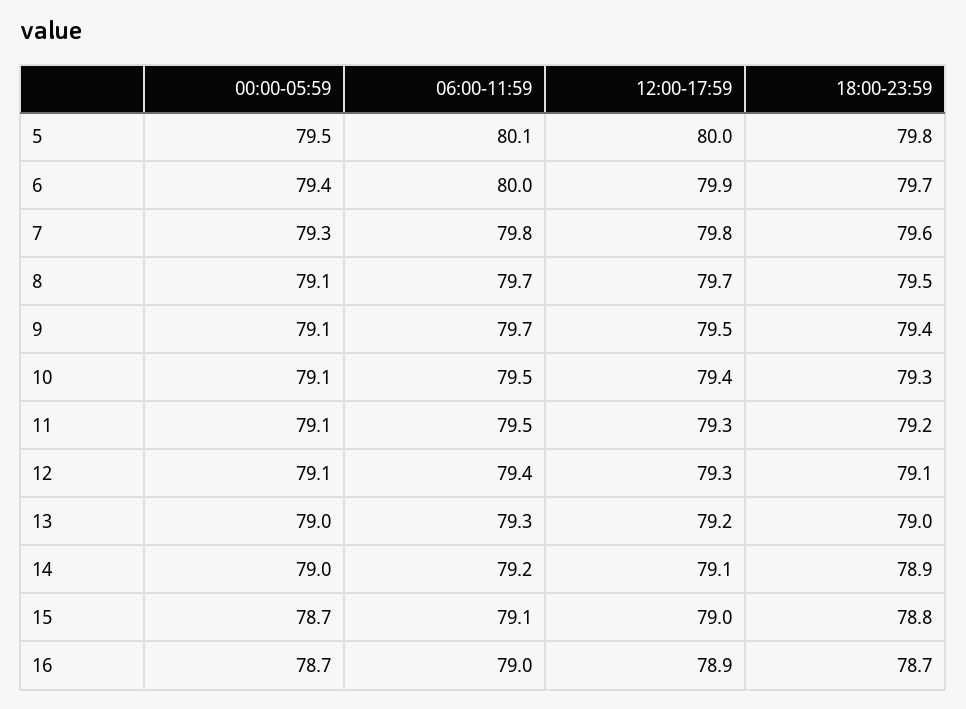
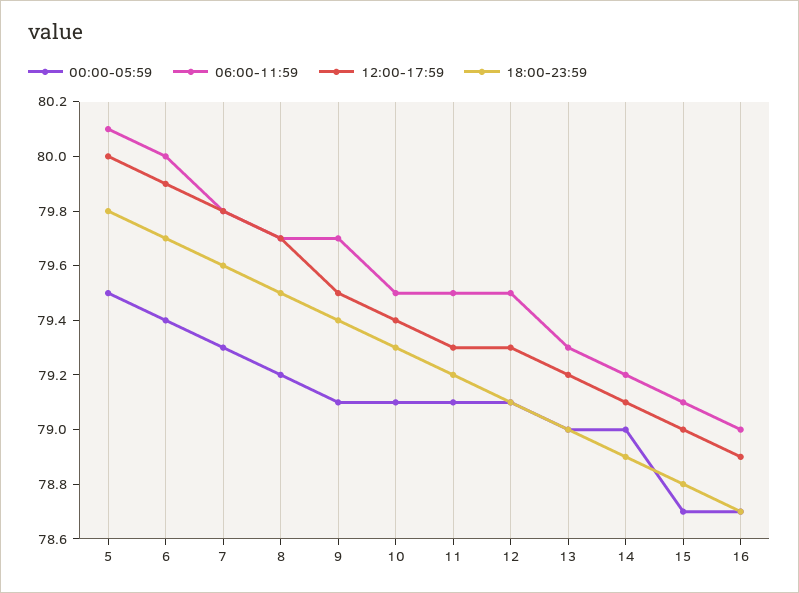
00:00-05:59, 8: 79.1 -> 79.2
06:00-11:59, 12: 79.4 -> 79.5

